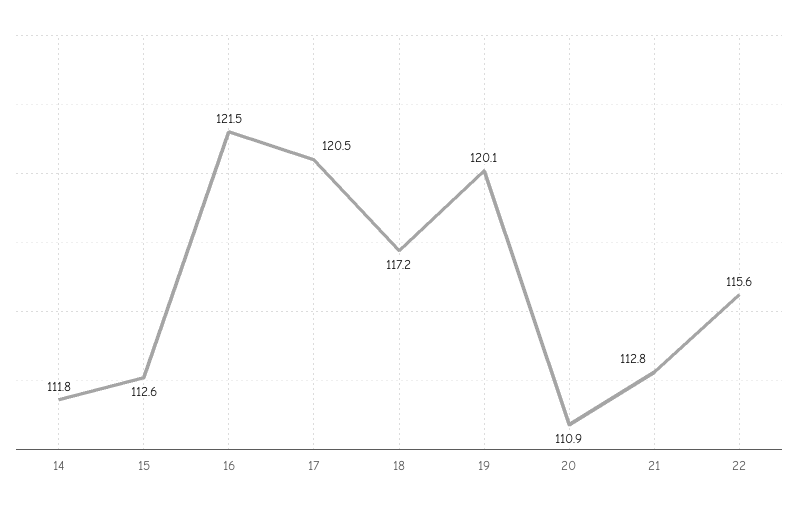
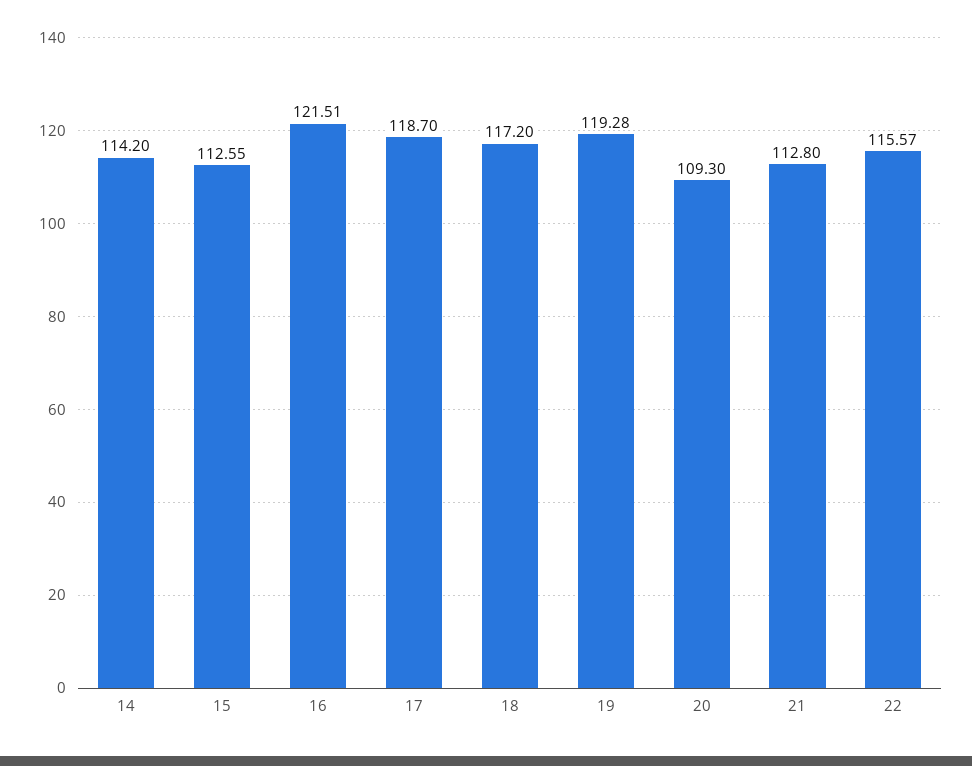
14: 111.8 -> 114.2
17: 120.5 -> 118.7
19: 120.1 -> 119.28
20: 110.9 -> 109.3

